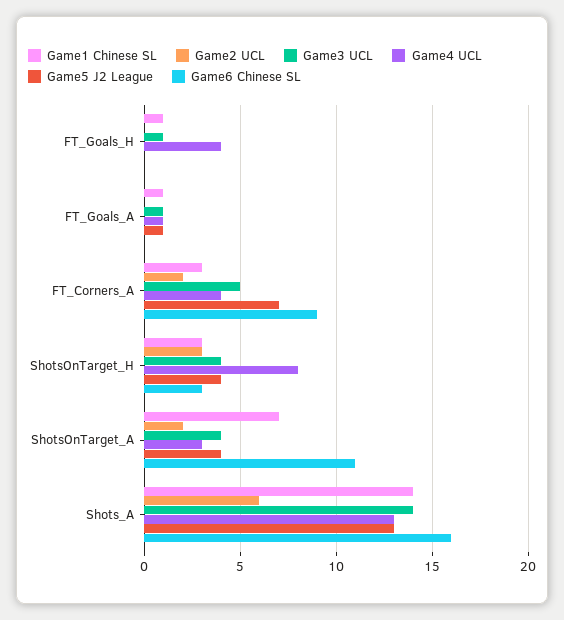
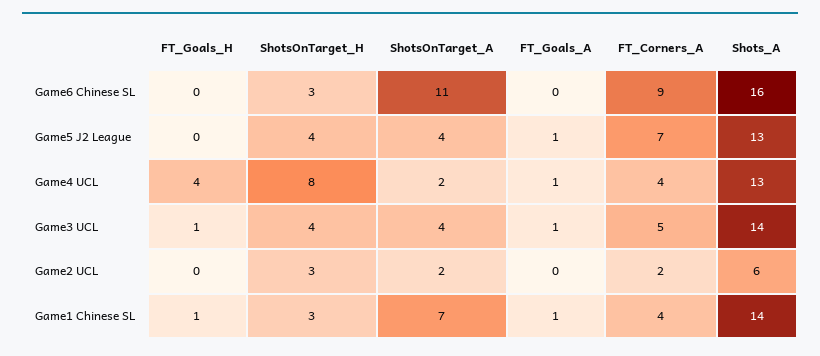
Game1 Chinese SL, FT_Corners_A: 3 -> 4
Game4 UCL, ShotsOnTarget_A: 3 -> 2

